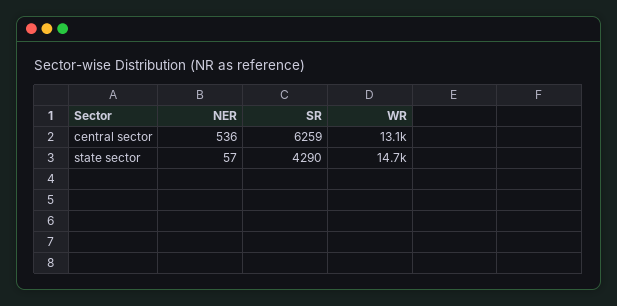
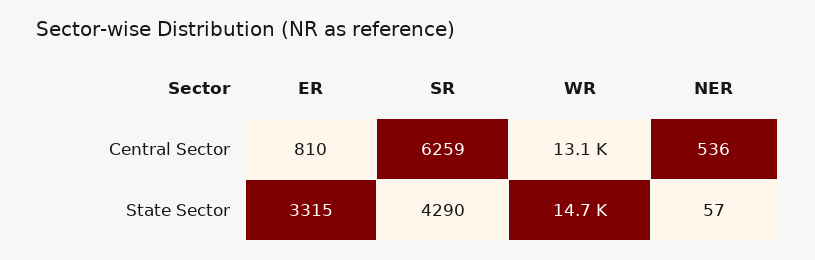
ER, central sector: none -> 810
ER, state sector: none -> 3315

